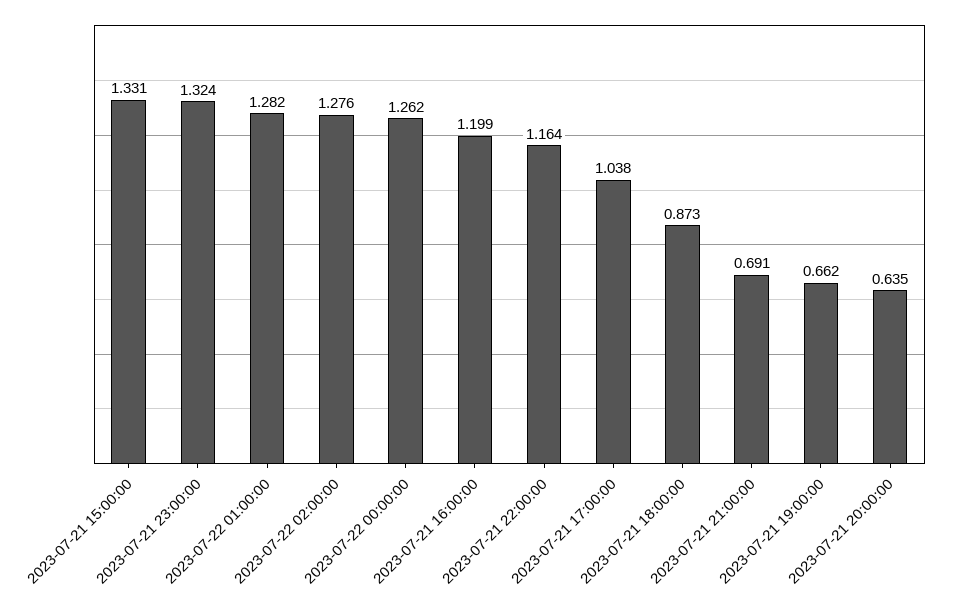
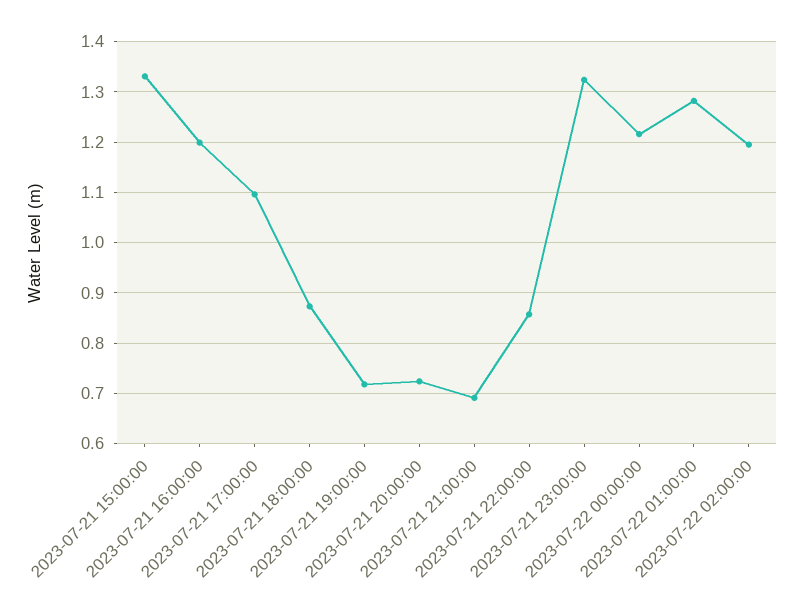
2023-07-22 02:00:00: 1.276 -> 1.2
2023-07-22 00:00:00: 1.262 -> 1.22
2023-07-21 22:00:00: 1.164 -> 0.86
2023-07-21 17:00:00: 1.038 -> 1.1
2023-07-21 19:00:00: 0.662 -> 0.72
2023-07-21 20:00:00: 0.635 -> 0.72

